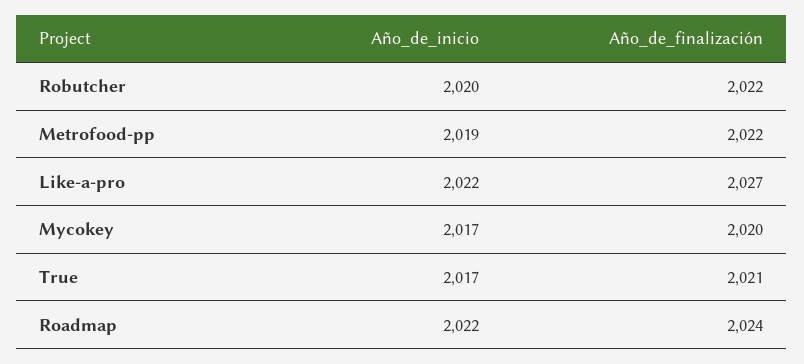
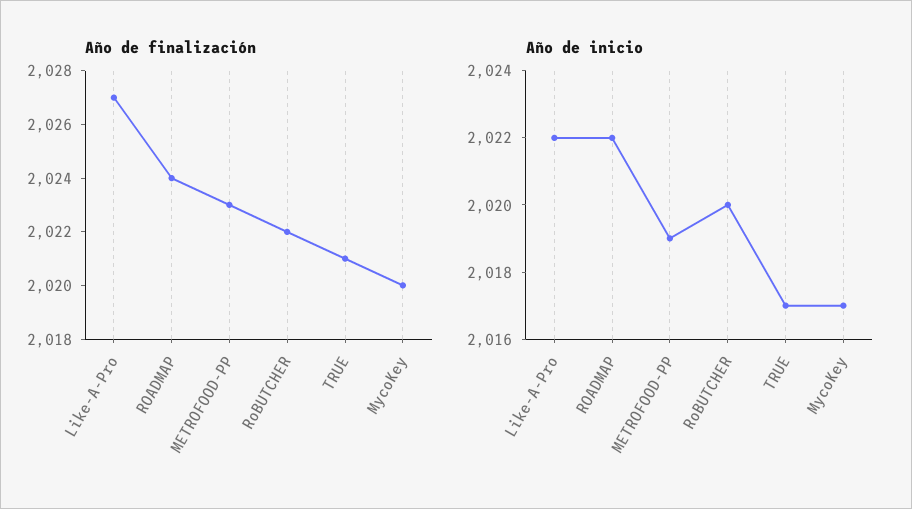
Año_de_finalización, Metrofood-pp: 2022 -> 2023

